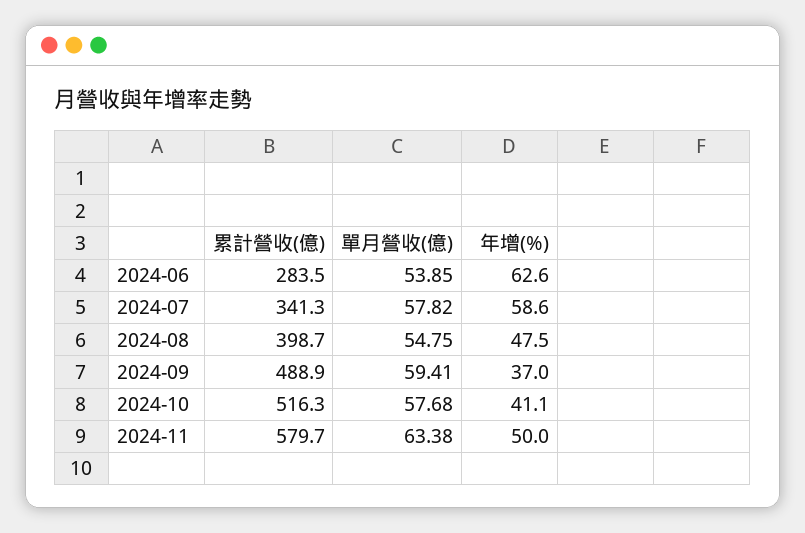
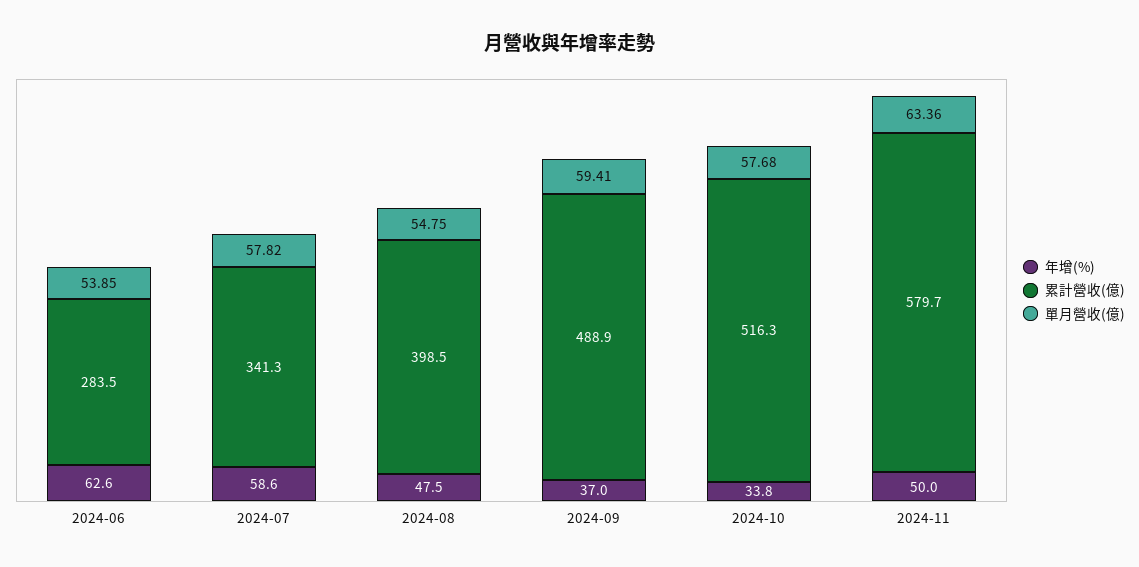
累計營收(億), 2024-08: 398.7 -> 398.5
年增(%), 2024-10: 41.1 -> 33.8
單月營收(億), 2024-11: 63.38 -> 63.36

